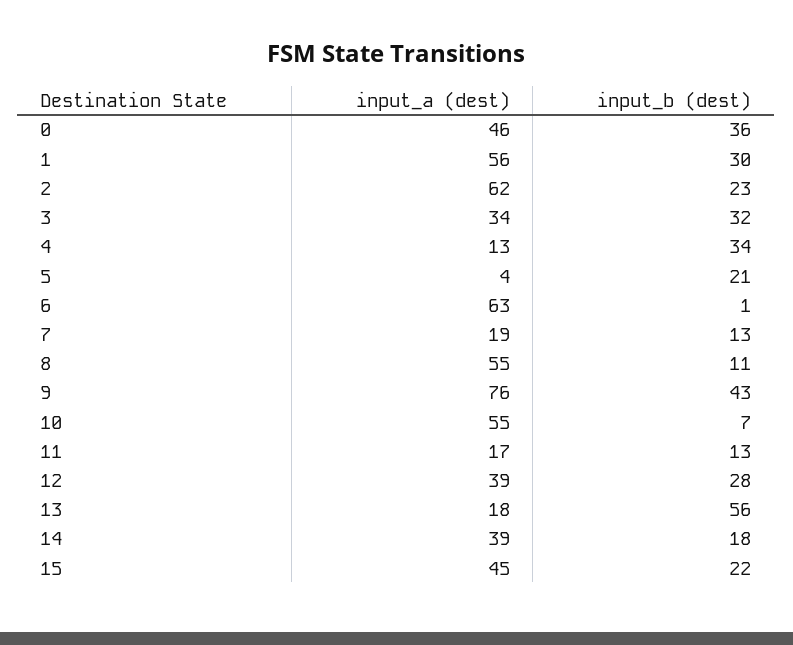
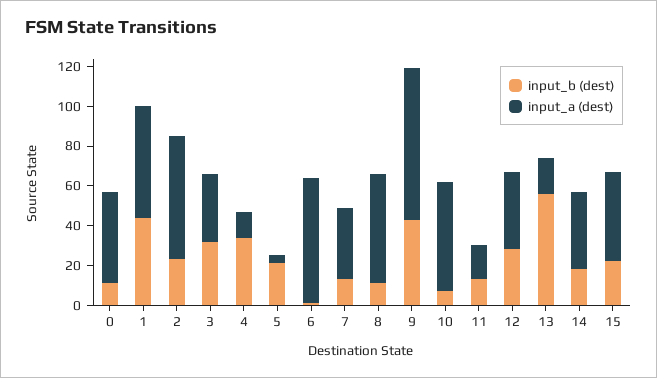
input_b (dest), 0: 36 -> 10
input_b (dest), 1: 30 -> 45
input_a (dest), 7: 19 -> 35

